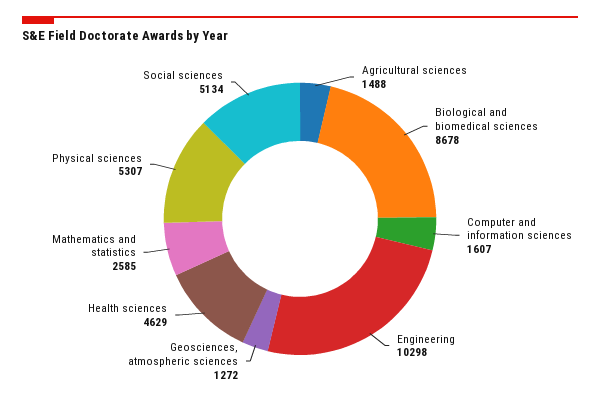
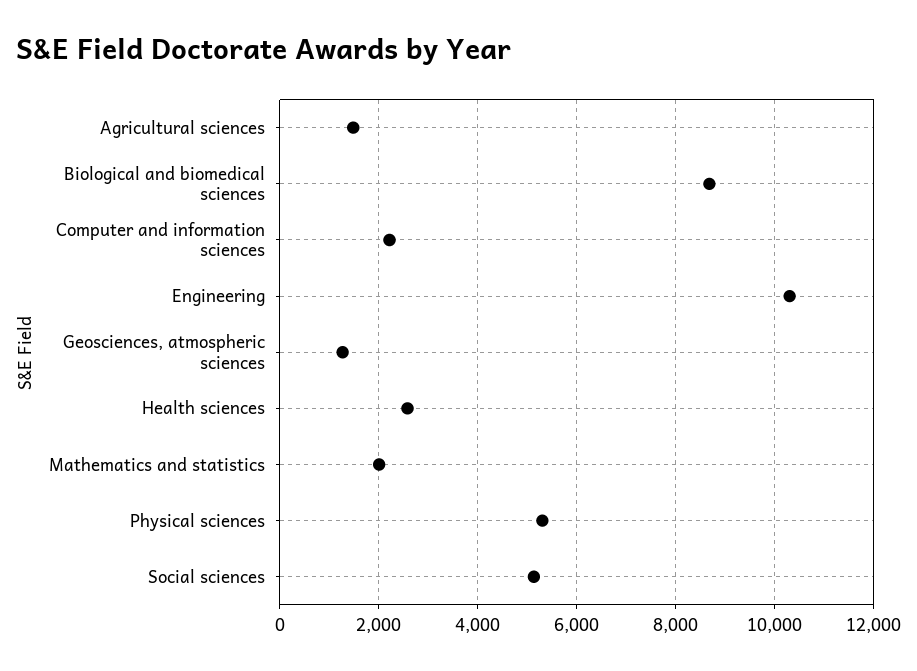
Computer and information sciences: 1607 -> 2200
Health sciences: 4629 -> 2600
Mathematics and statistics: 2585 -> 2000

